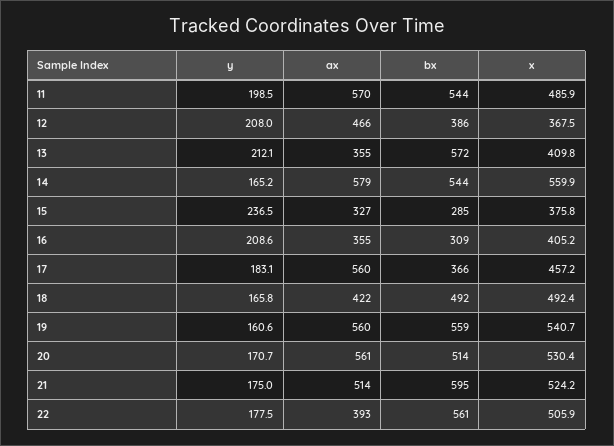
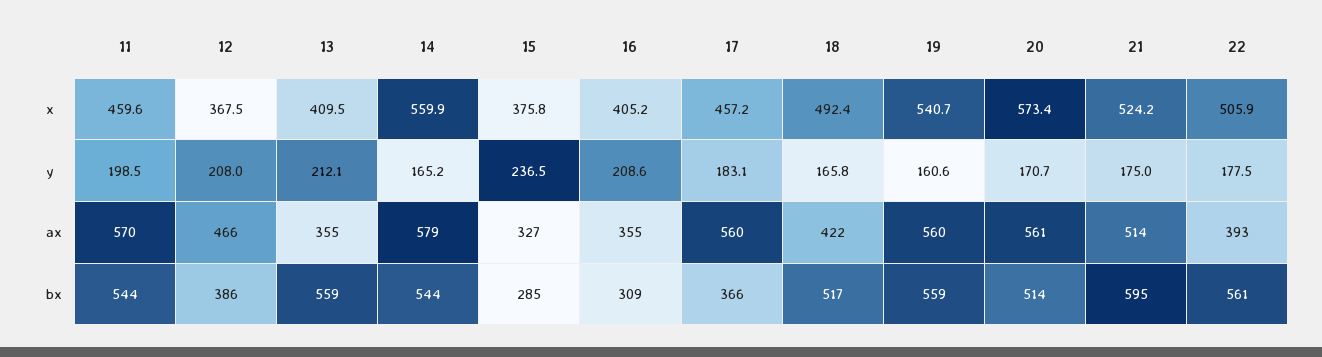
x, 11: 485.9 -> 459.6
bx, 13: 572 -> 559
x, 13: 409.8 -> 409.5
bx, 18: 492 -> 517
x, 20: 530.4 -> 573.4

